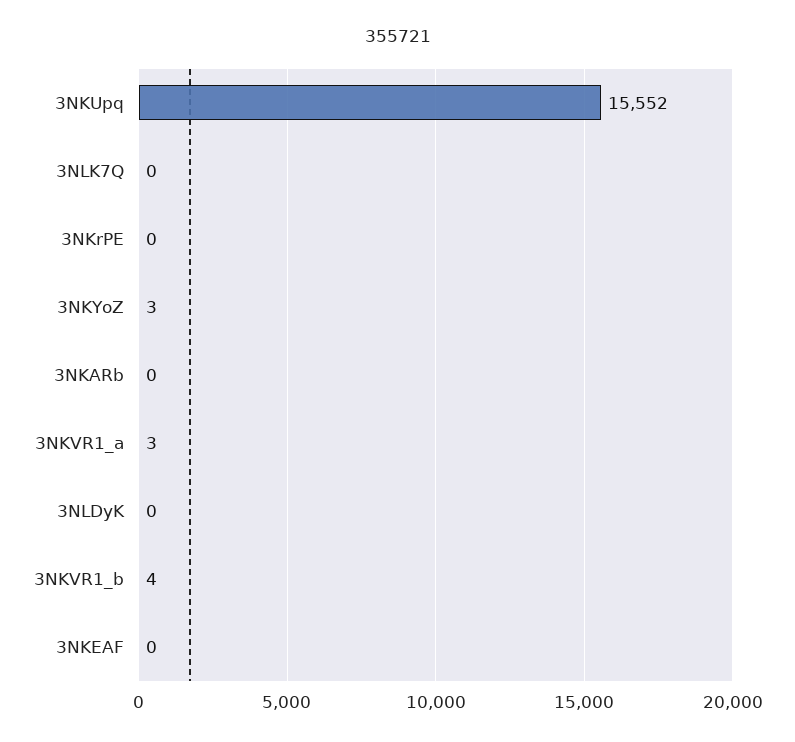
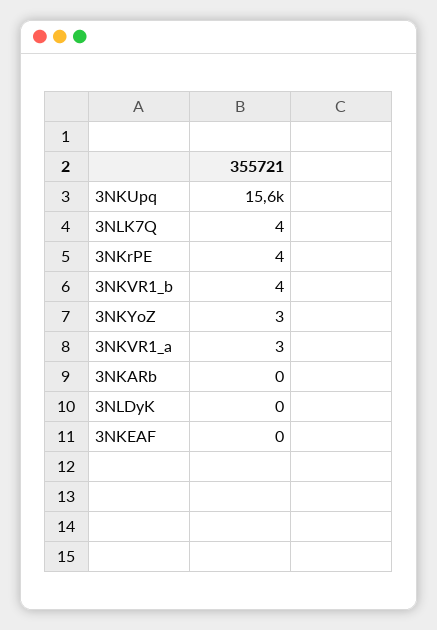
3NLK7Q: 0 -> 4
3NKrPE: 0 -> 4

